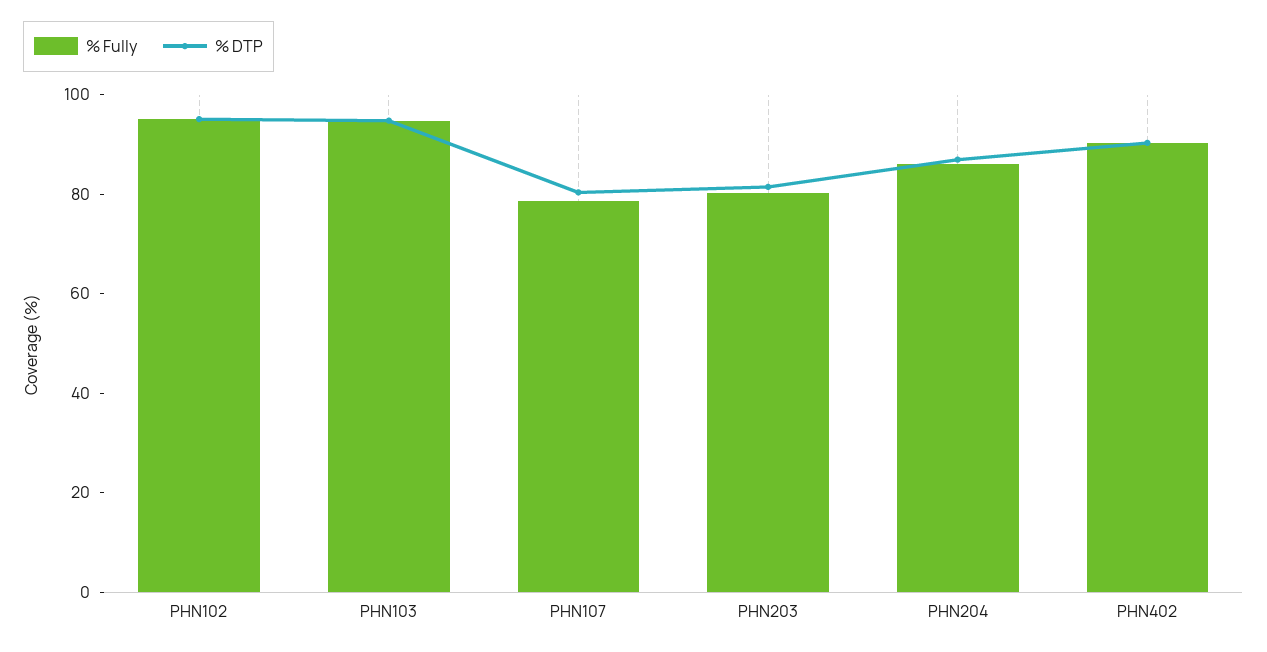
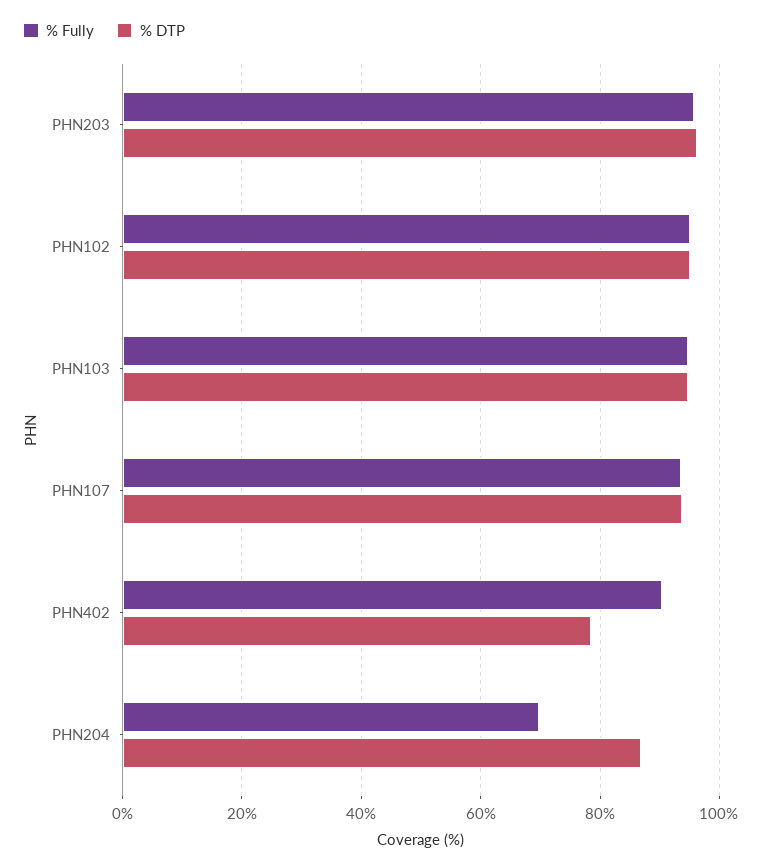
% Fully, PHN107: 80 -> 94
% DTP, PHN107: 80 -> 94
% Fully, PHN203: 80 -> 96
% DTP, PHN203: 80 -> 96
% Fully, PHN204: 85 -> 70
% DTP, PHN402: 90 -> 78

